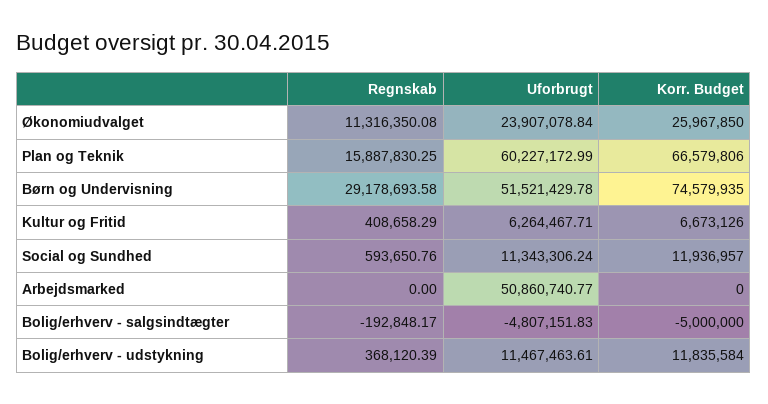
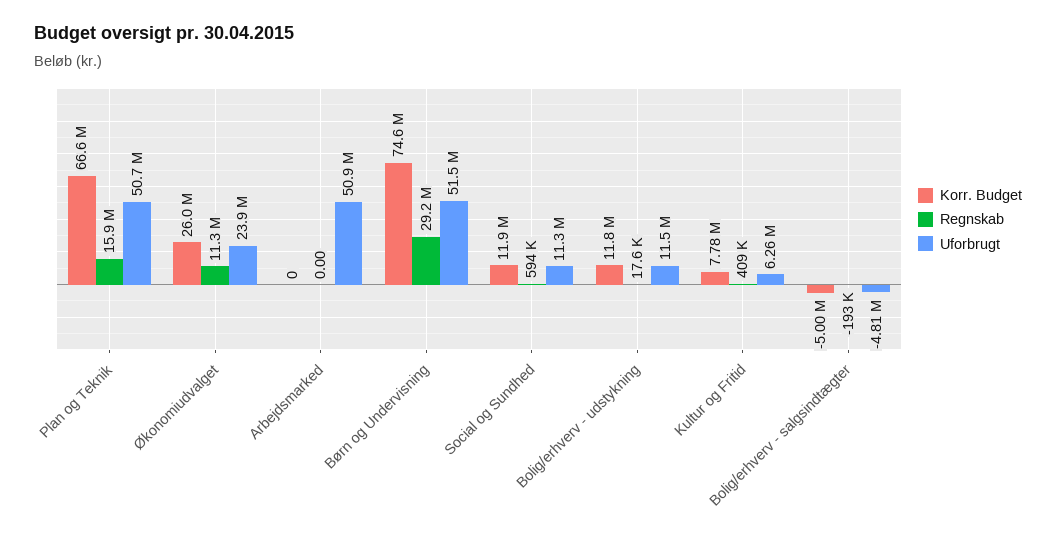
Uforbrugt, Plan og Teknik: 60227172.99 -> 50700000
Korr. Budget, Kultur og Fritid: 6673126 -> 7780000
Regnskab, Bolig/erhverv - udstykning: 368120.39 -> 17600

